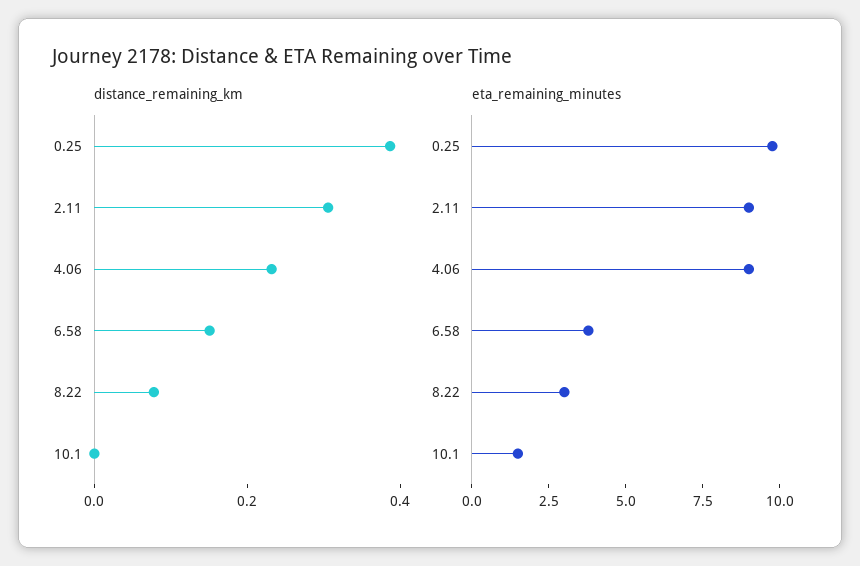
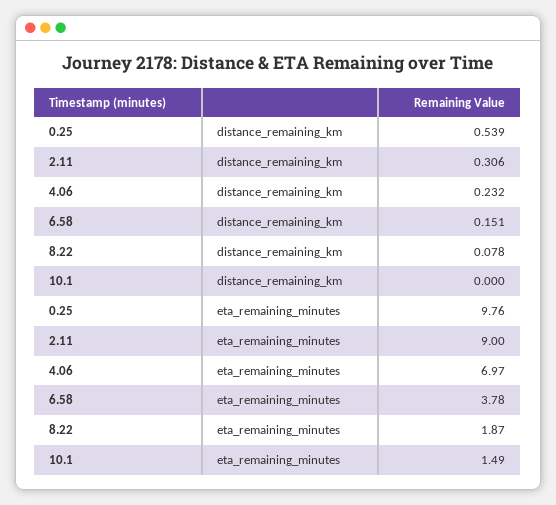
distance_remaining_km, 0.25: 0.4 -> 0.539
eta_remaining_minutes, 4.06: 9 -> 6.97
eta_remaining_minutes, 8.22: 3 -> 1.87

